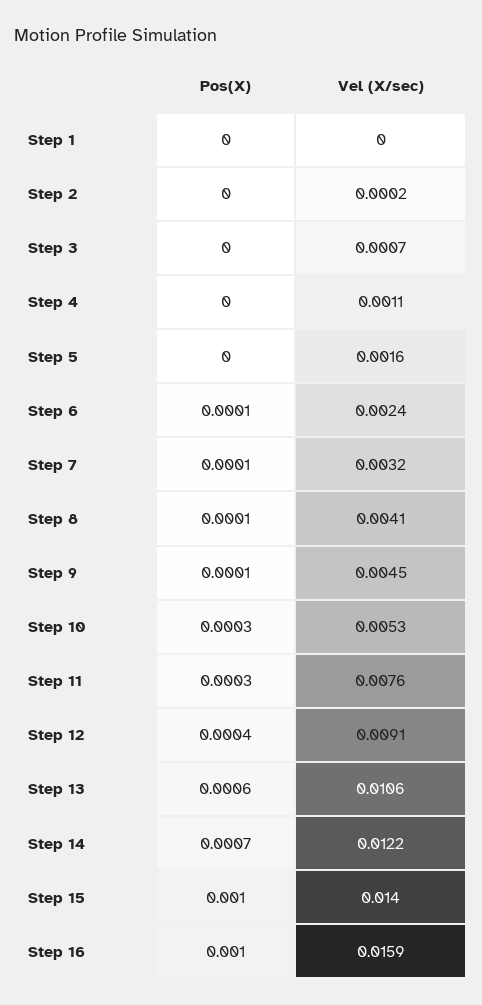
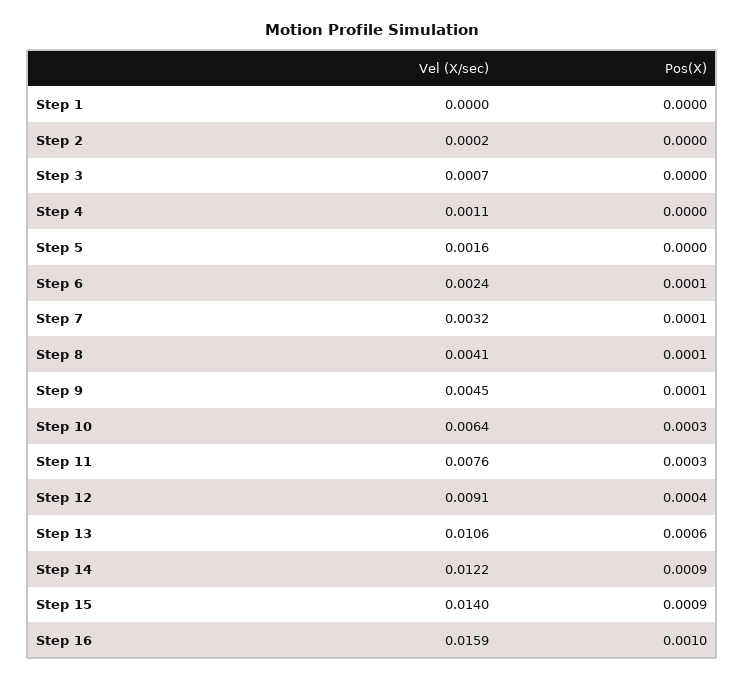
Vel (X/sec), Step 10: 0.0053 -> 0.0064
Pos(X), Step 14: 0.0007 -> 0.0009
Pos(X), Step 15: 0.001 -> 0.0009

